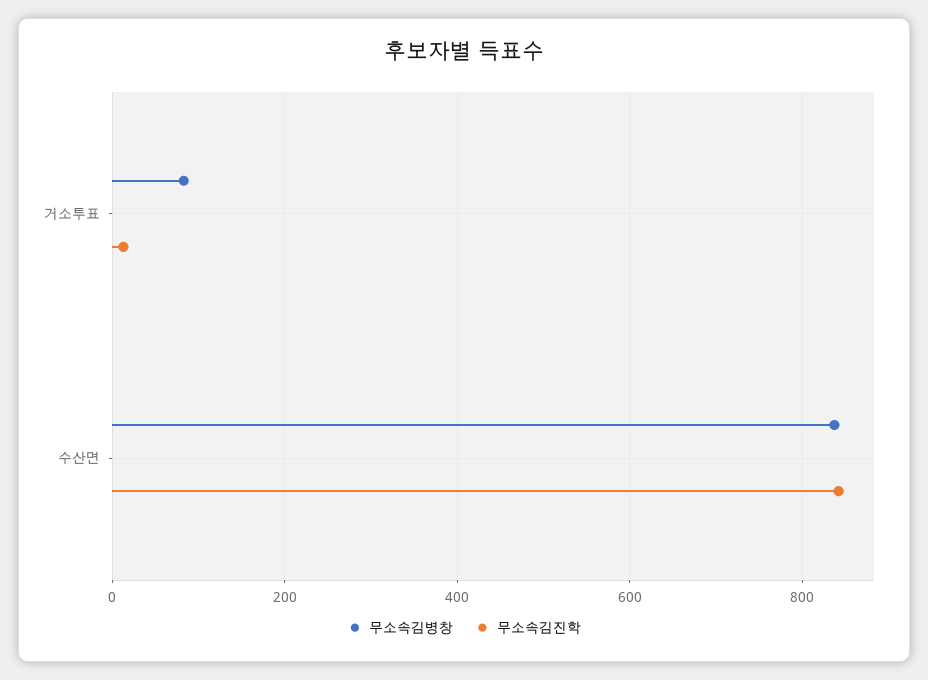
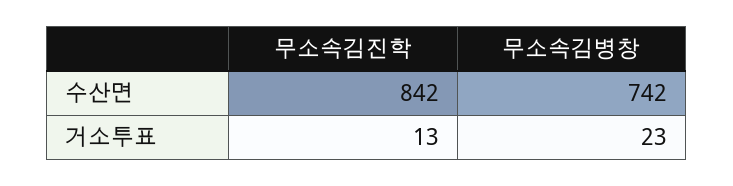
무소속김병창, 거소투표: 80 -> 23
무소속김병창, 수산면: 840 -> 742

